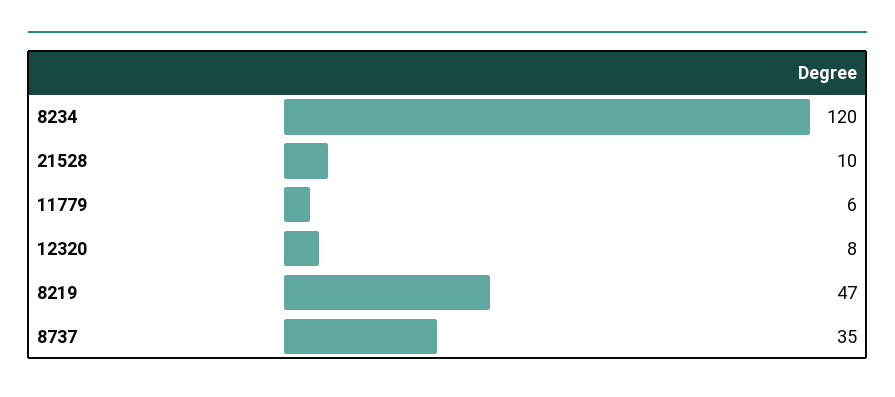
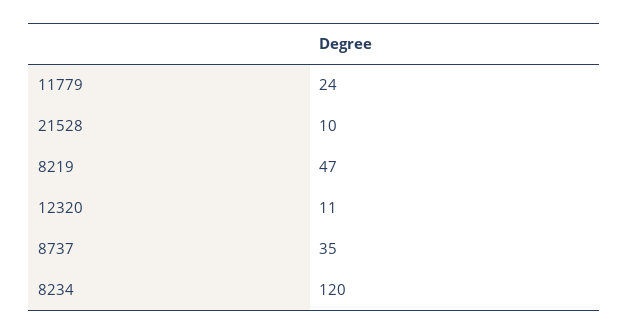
11779: 6 -> 24
12320: 8 -> 11

